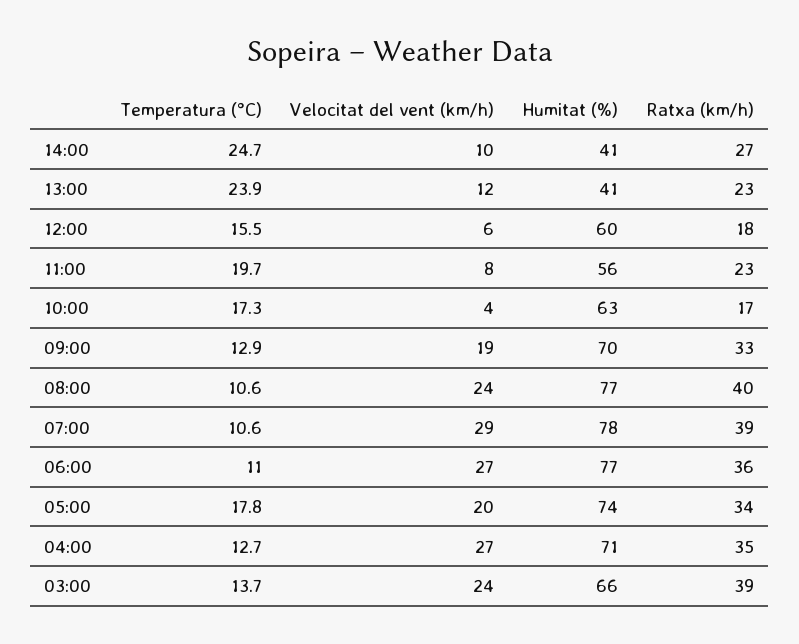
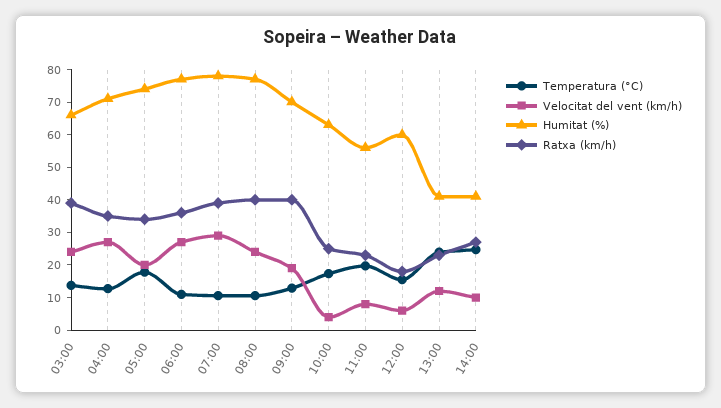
Ratxa (km/h), 10:00: 17 -> 25
Ratxa (km/h), 09:00: 33 -> 40

